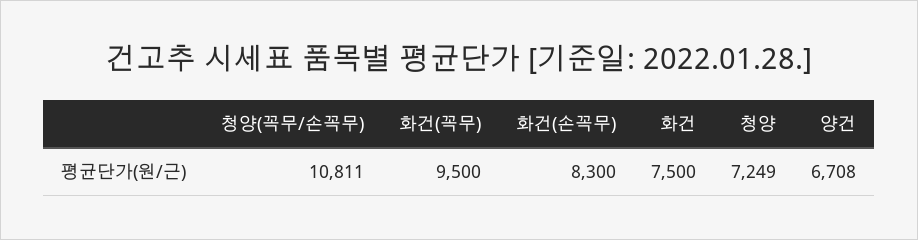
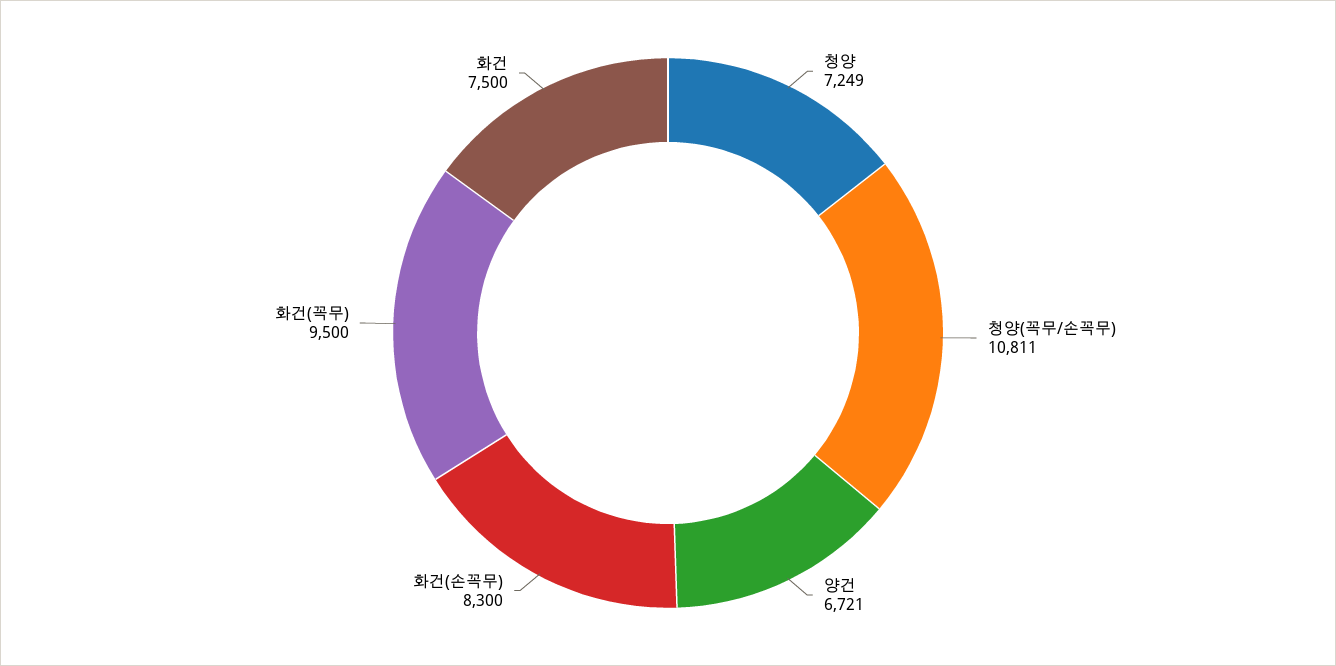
양건: 6708 -> 6721

